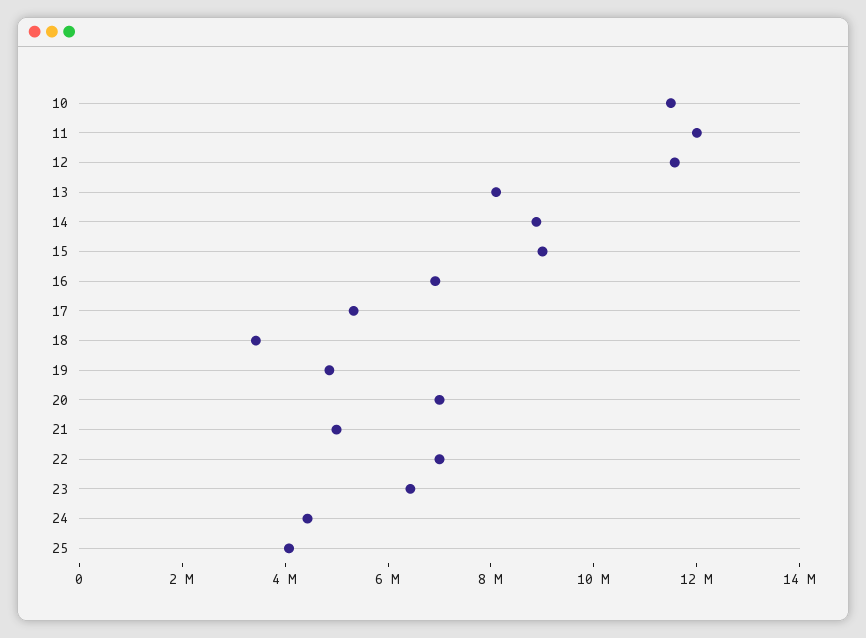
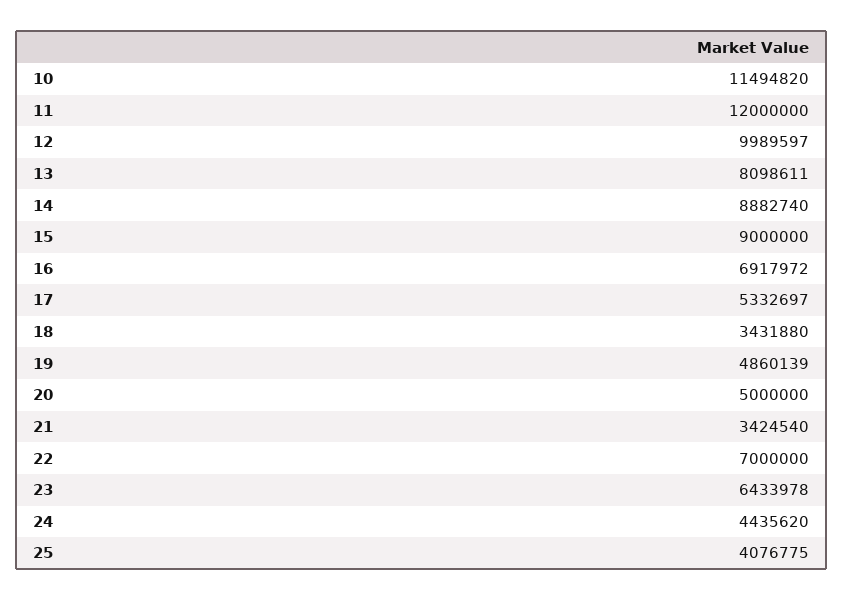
12: 11500000 -> 9989597
20: 7000000 -> 5000000
21: 5000000 -> 3424540

